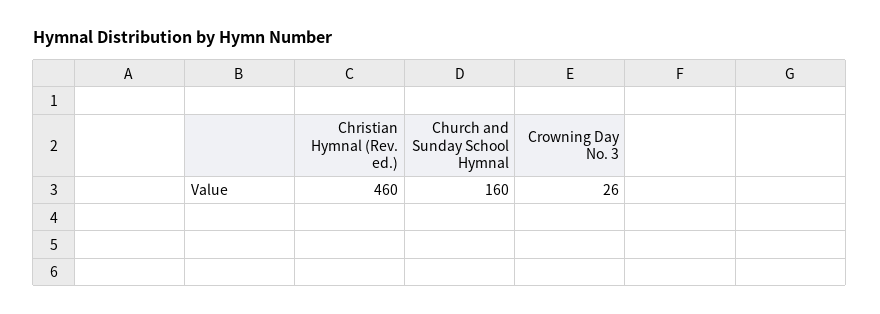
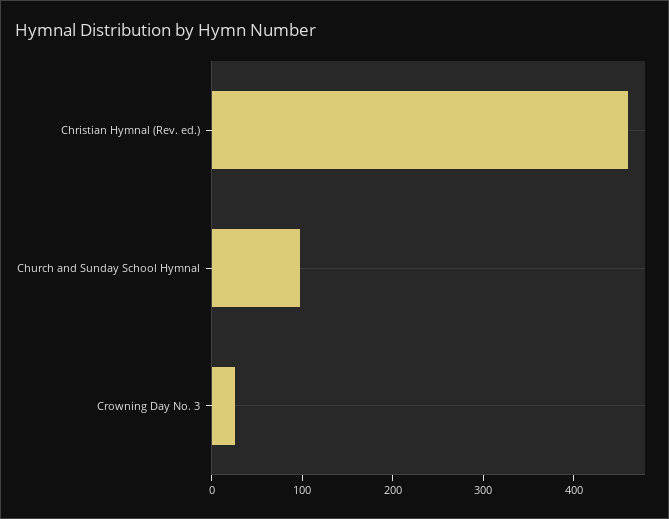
Church and Sunday School Hymnal: 160 -> 100

